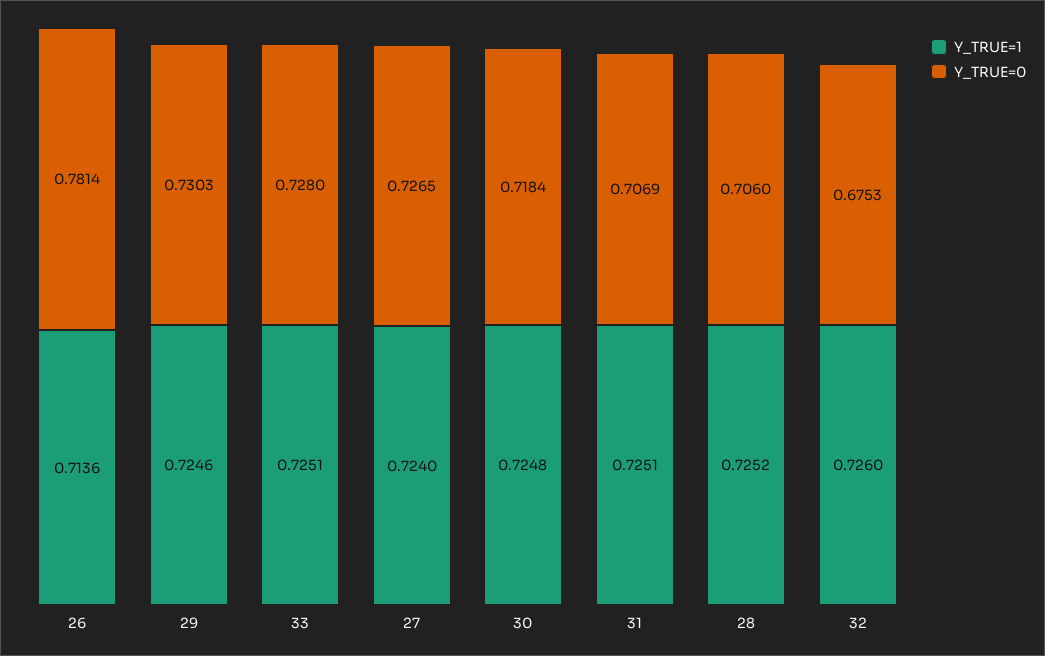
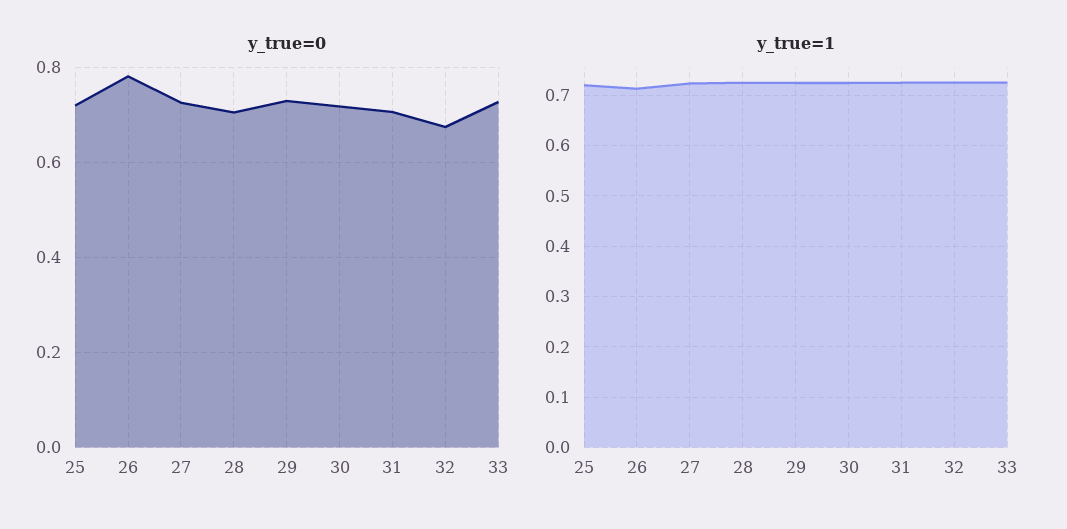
Y_TRUE=0, 25: none -> 0.72
Y_TRUE=1, 25: none -> 0.72

